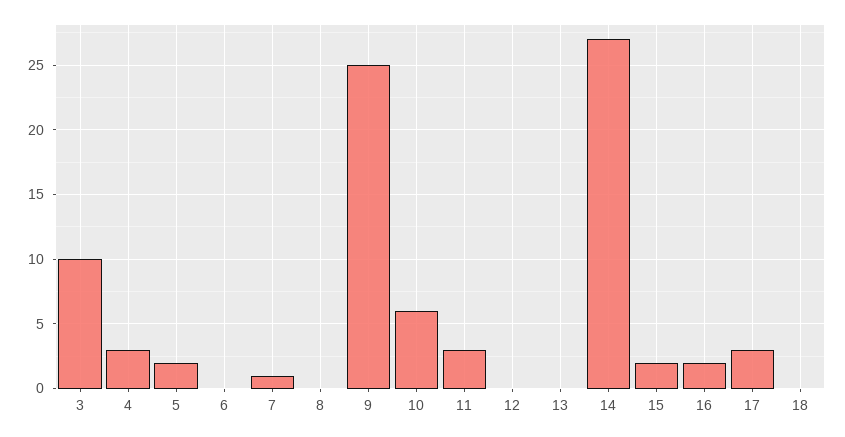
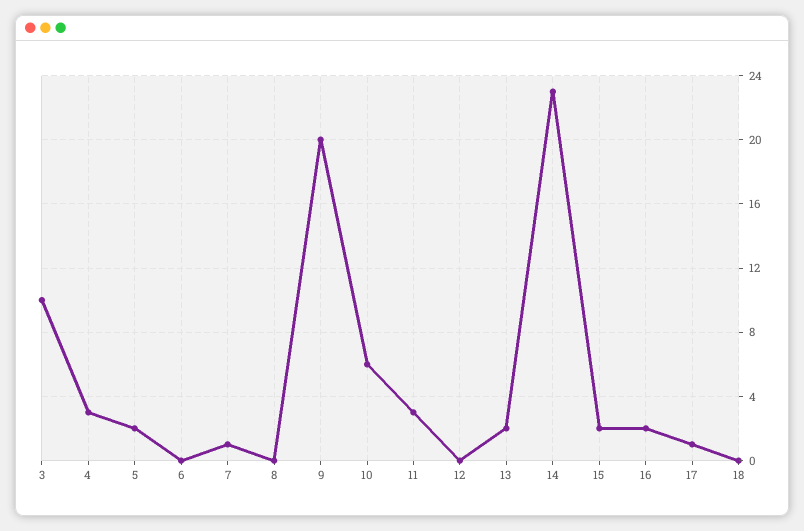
9: 25 -> 20
13: 0 -> 2
14: 27 -> 23
17: 3 -> 1

